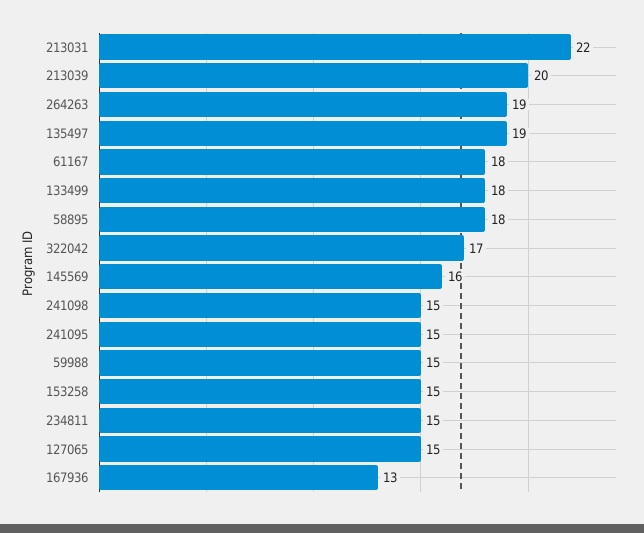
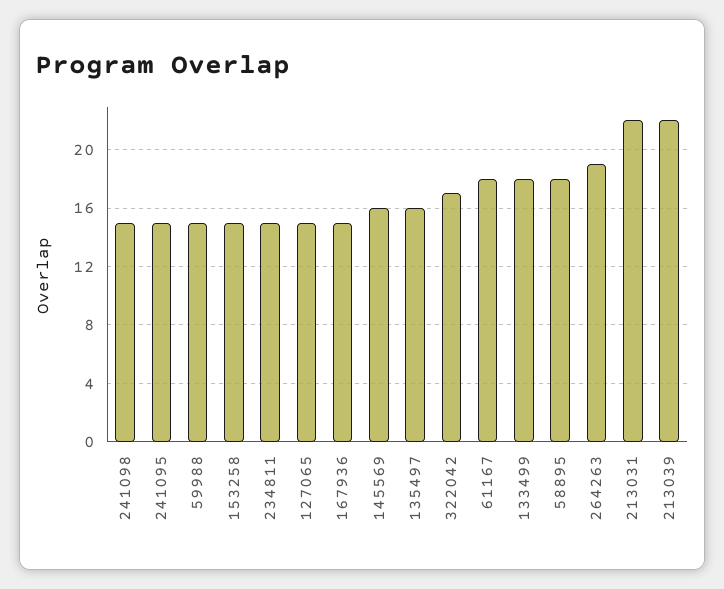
213039: 20 -> 22
135497: 19 -> 16
167936: 13 -> 15

